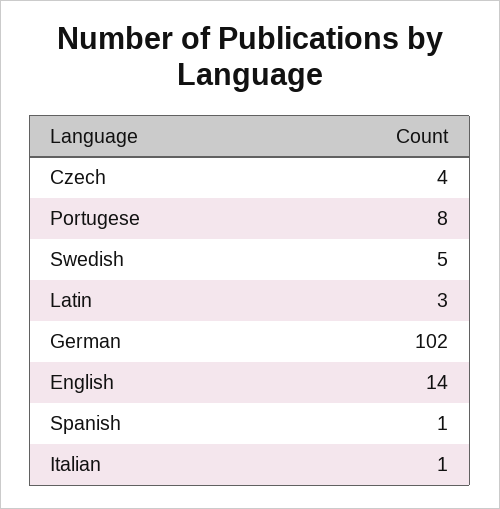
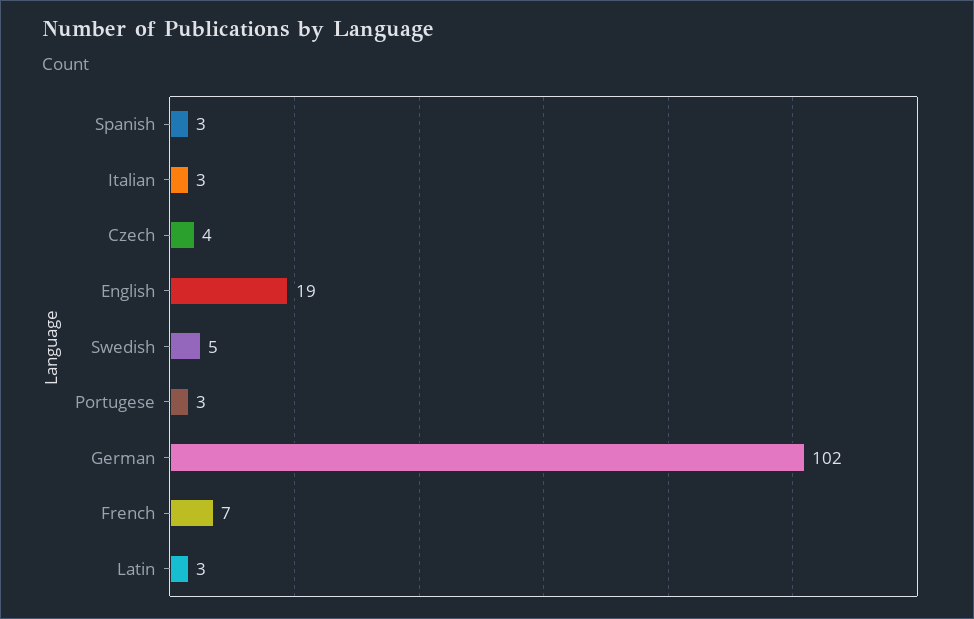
Portugese: 8 -> 3
English: 14 -> 19
Spanish: 1 -> 3
Italian: 1 -> 3
French: none -> 7

